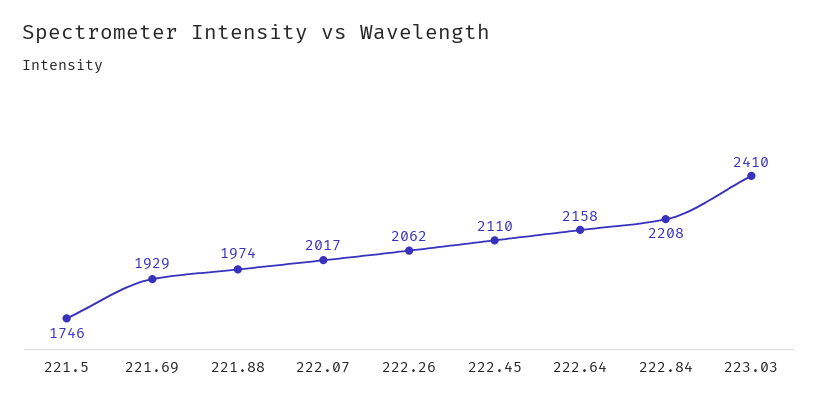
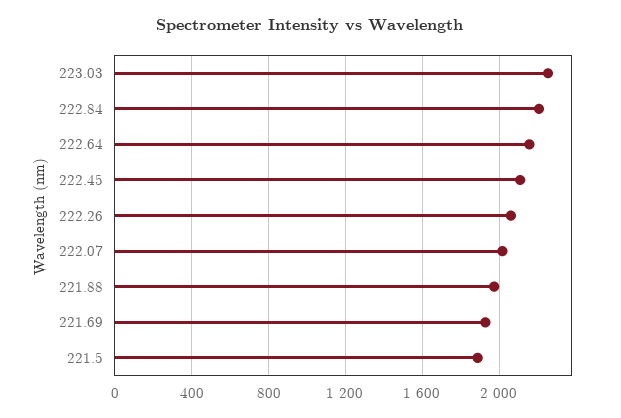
221.5: 1746 -> 1900
223.03: 2410 -> 2250

